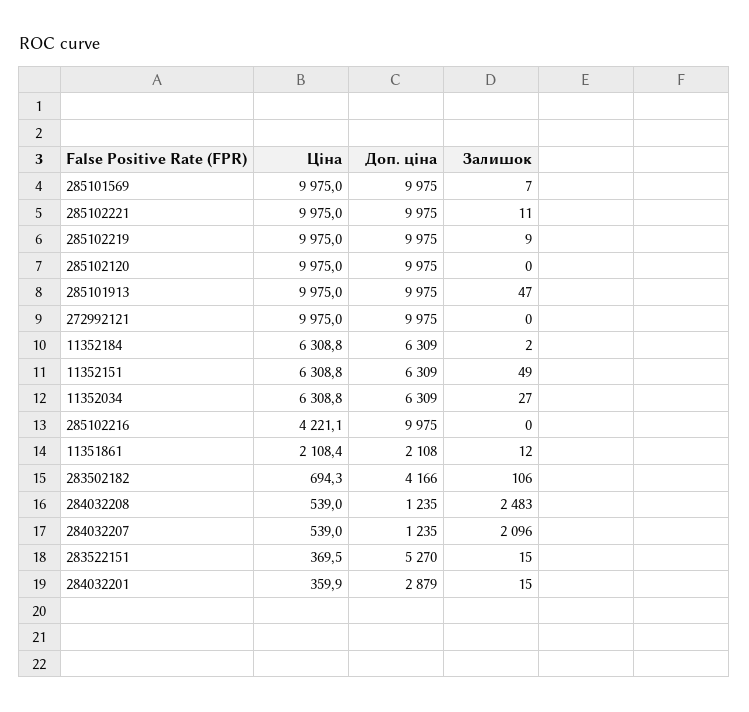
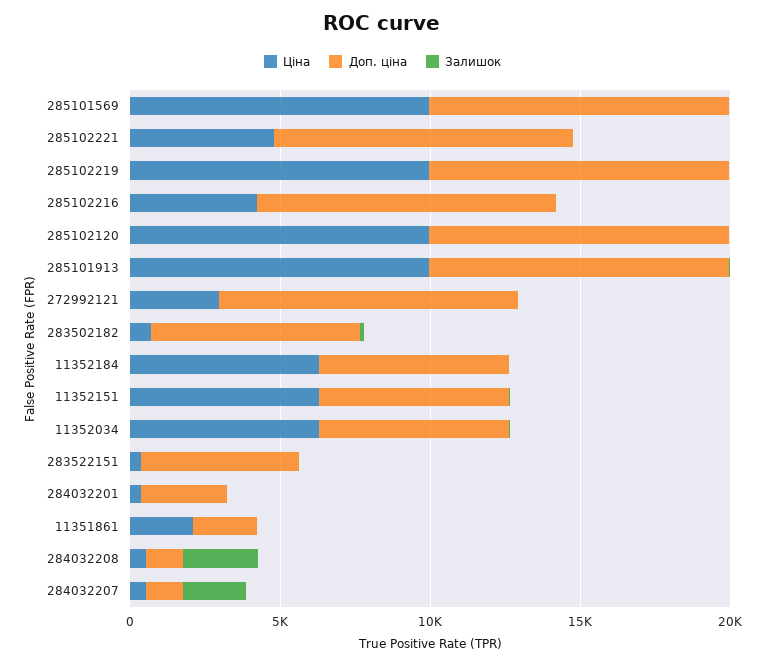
Ціна, 285102221: 9975 -> 5000
Ціна, 272992121: 9975 -> 3000
Доп. ціна, 283502182: 4166 -> 7000

